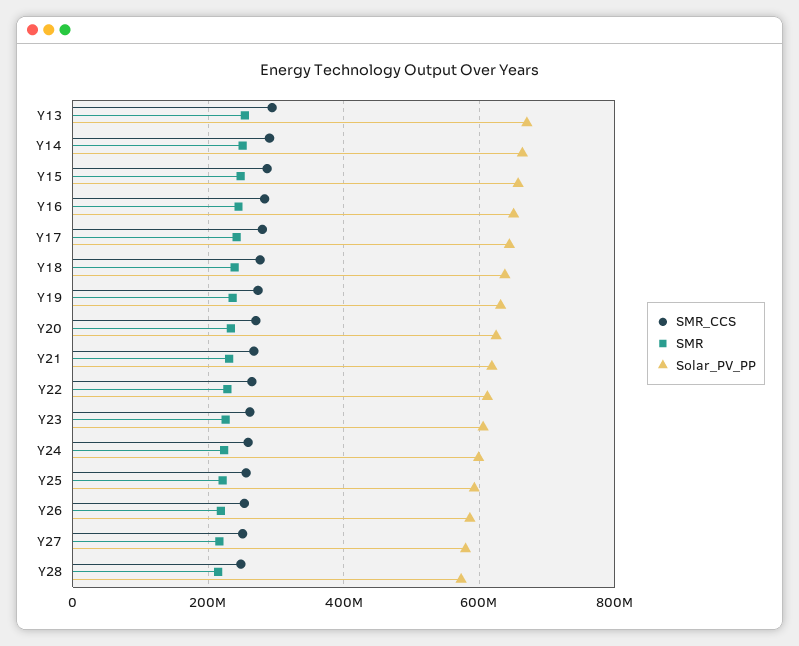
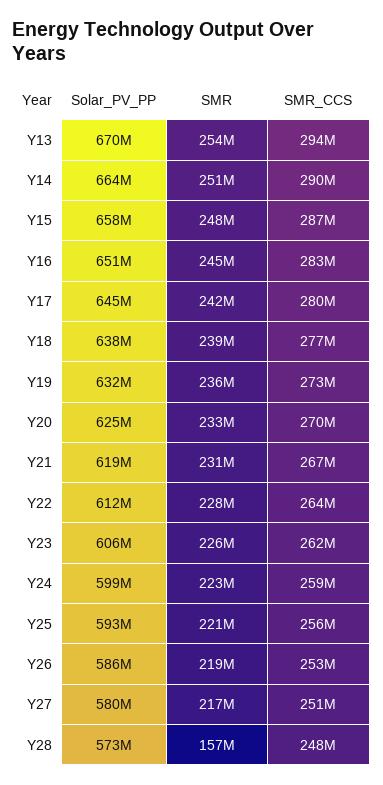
SMR, Y28: 220000000 -> 157000000

